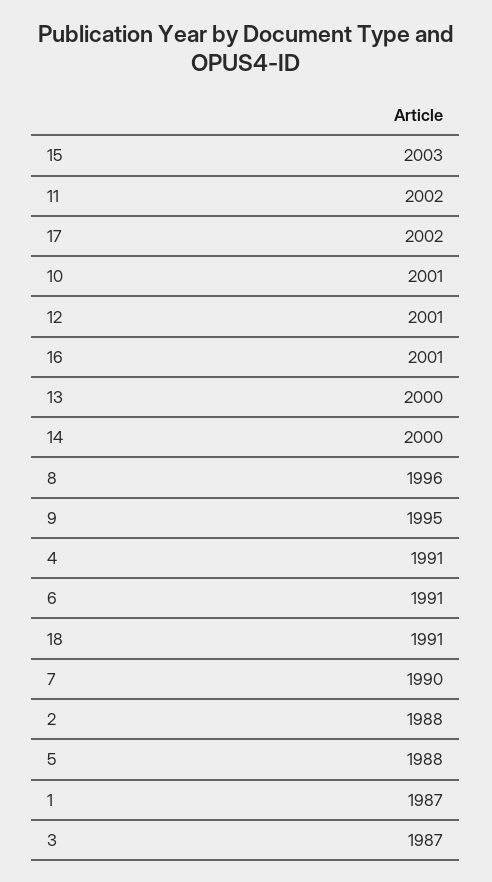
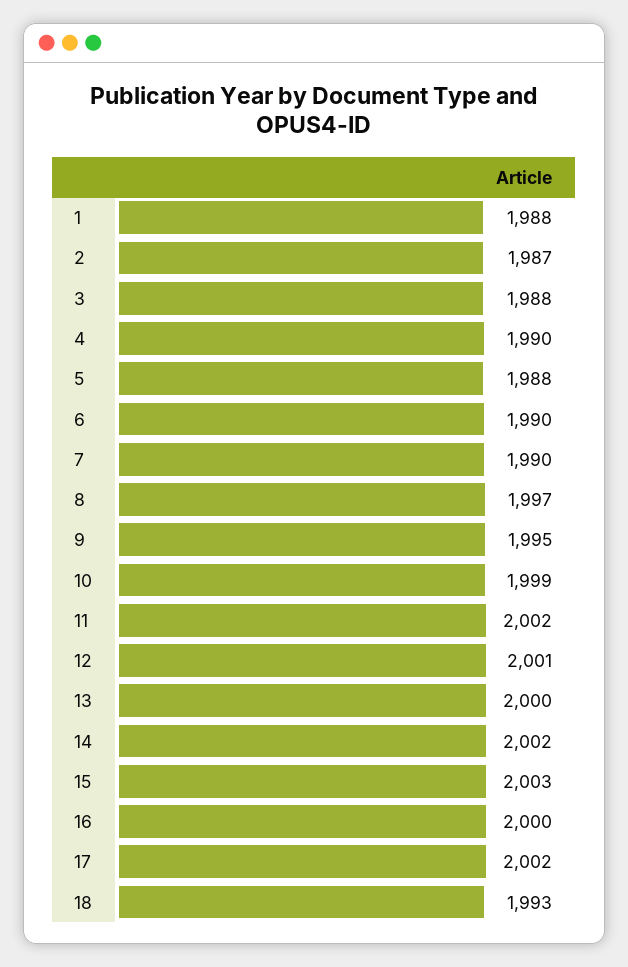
10: 2001 -> 1999
16: 2001 -> 2000
14: 2000 -> 2002
8: 1996 -> 1997
4: 1991 -> 1990
6: 1991 -> 1990
18: 1991 -> 1993
2: 1988 -> 1987
1: 1987 -> 1988
3: 1987 -> 1988

